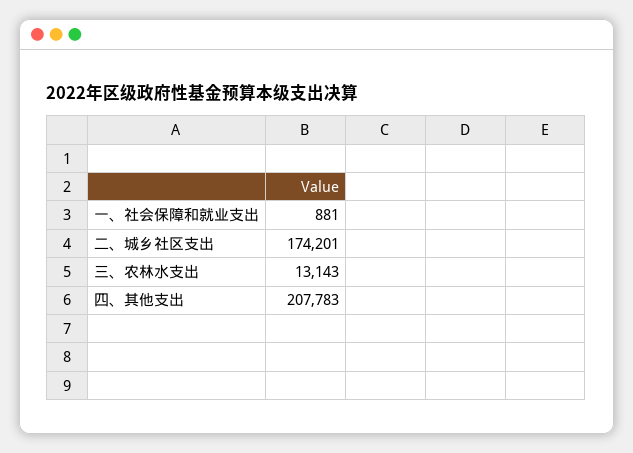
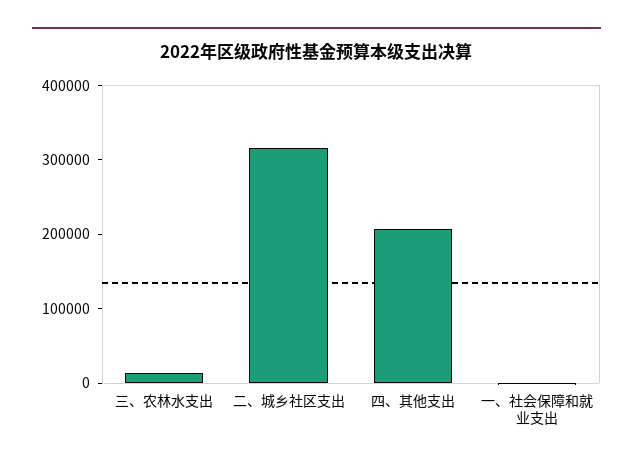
二、城乡社区支出: 174201 -> 320000

